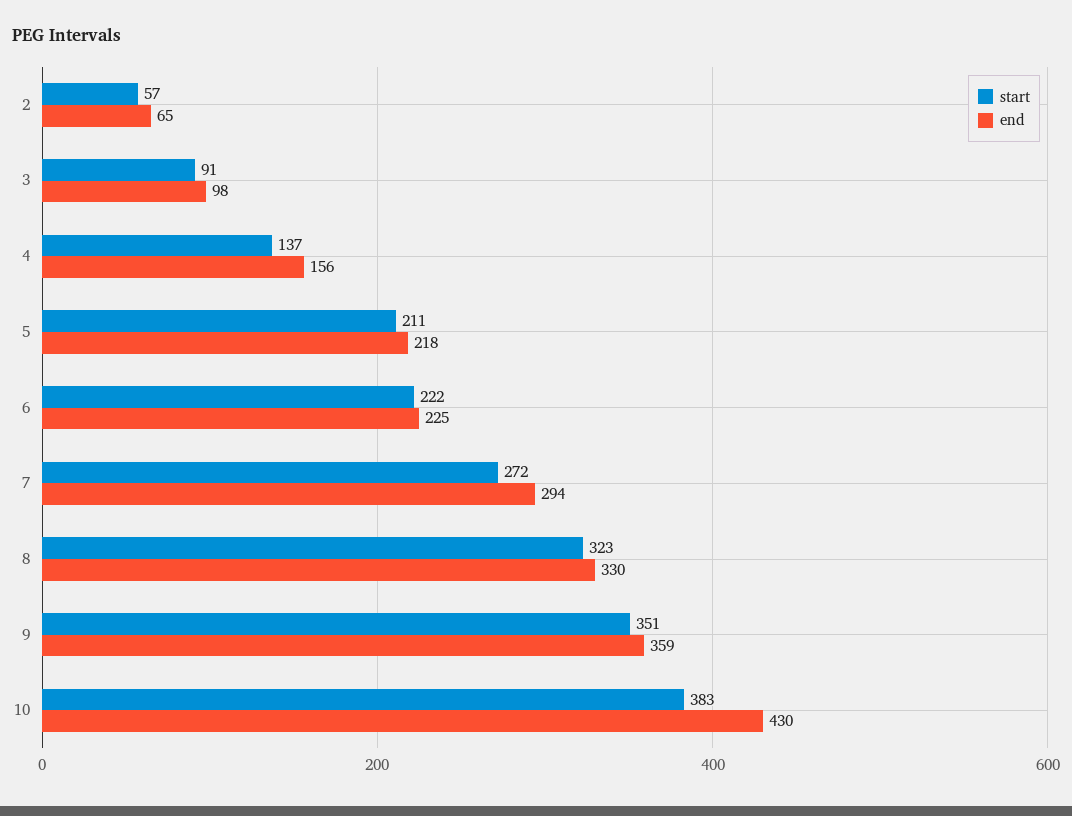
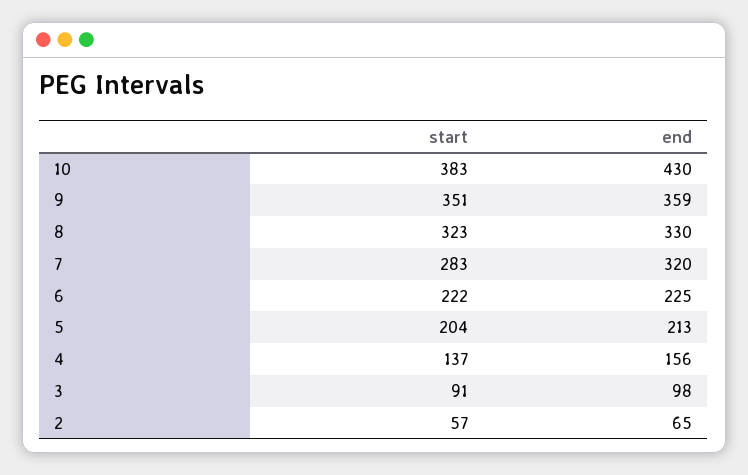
start, 5: 211 -> 204
end, 5: 218 -> 213
start, 7: 272 -> 283
end, 7: 294 -> 320

